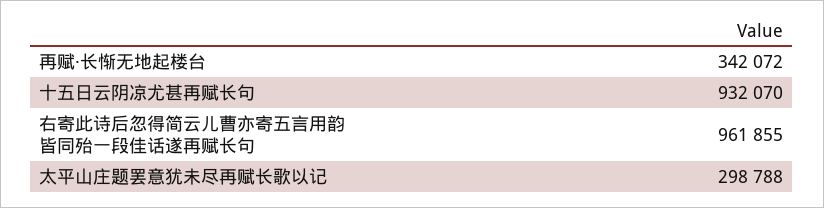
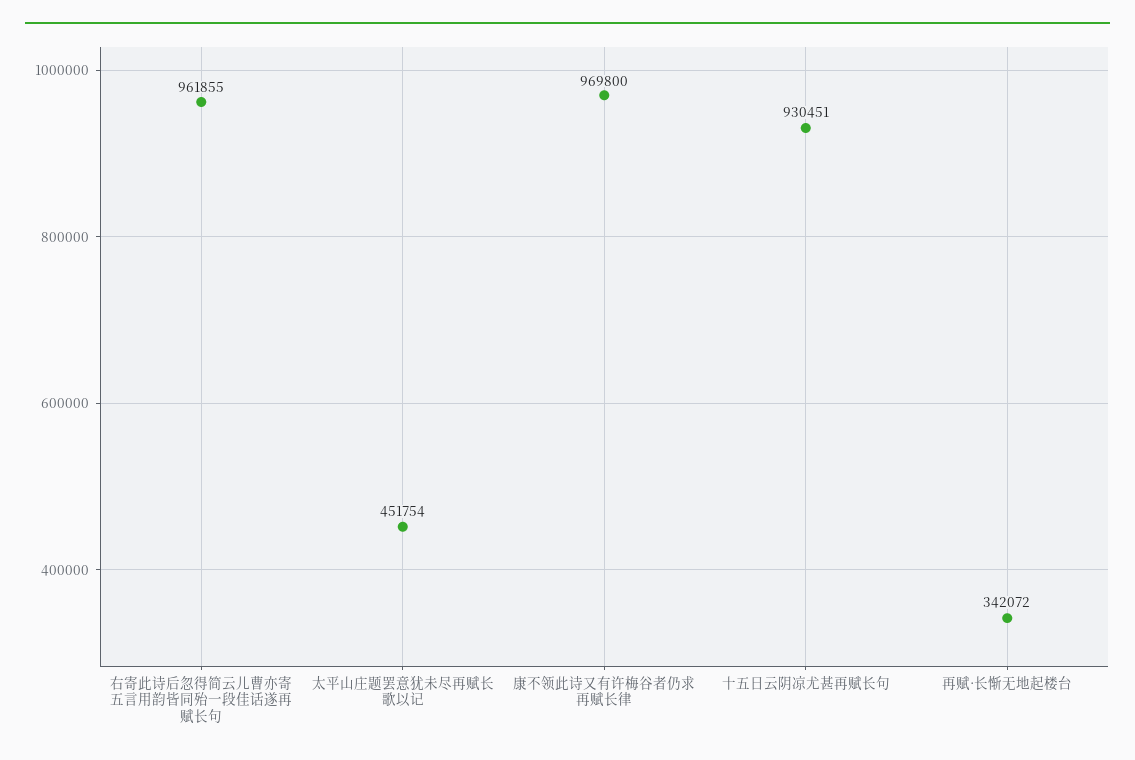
十五日云阴凉尤甚再赋长句: 932070 -> 930451
太平山庄题罢意犹未尽再赋长歌以记: 298788 -> 451754
康不领此诗又有许梅谷者仍求再赋长律: none -> 969800

